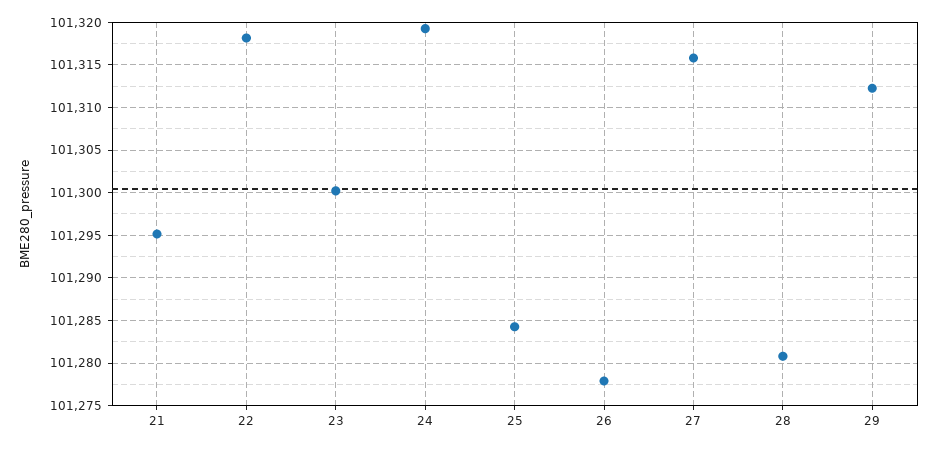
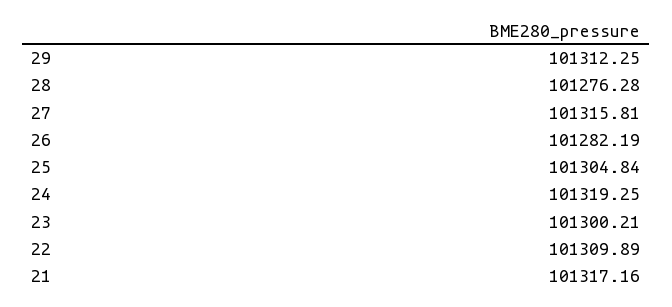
21: 101295 -> 101317.16
22: 101318 -> 101309.89
25: 101284 -> 101304.84
26: 101278 -> 101282.19
28: 101281 -> 101276.28

